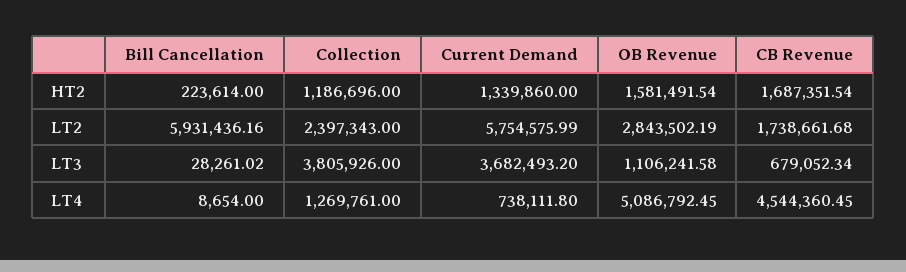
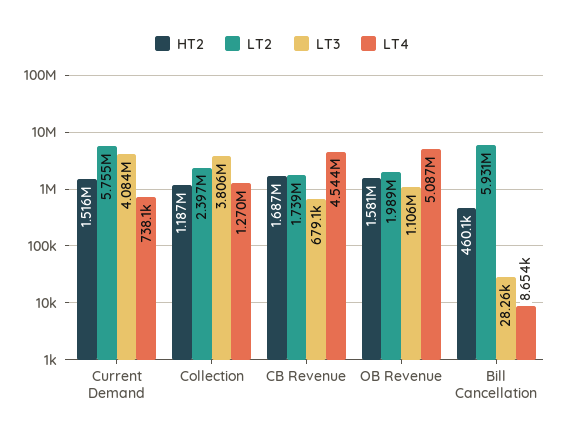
HT2, Bill Cancellation: 223614 -> 460100
HT2, Current Demand: 1339860 -> 1516000
LT2, OB Revenue: 2843502.19 -> 1989000
LT3, Current Demand: 3682493.2 -> 4084000

